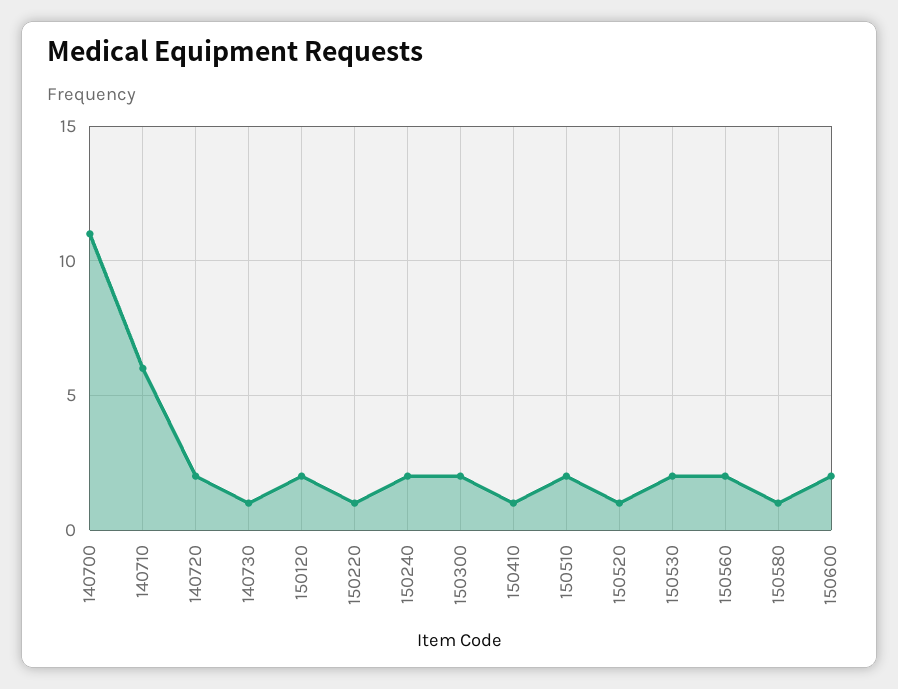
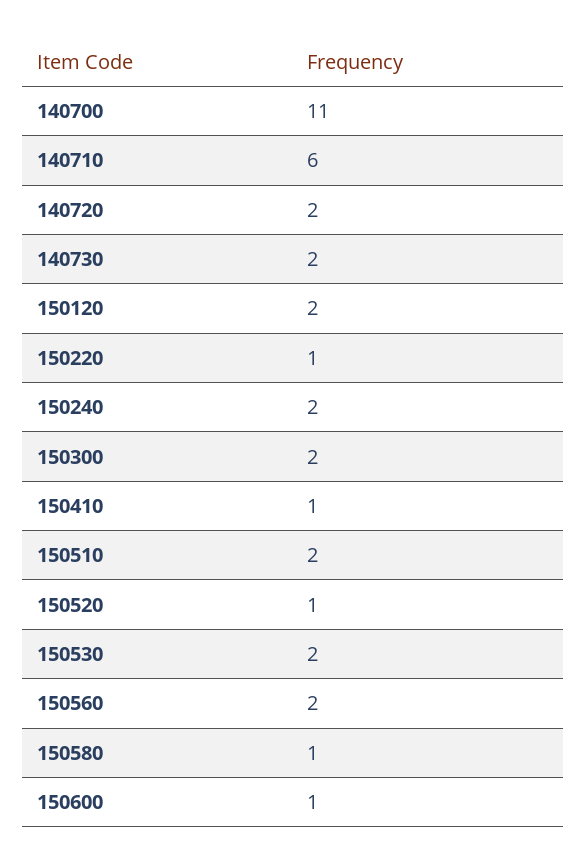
140730: 1 -> 2
150600: 2 -> 1

